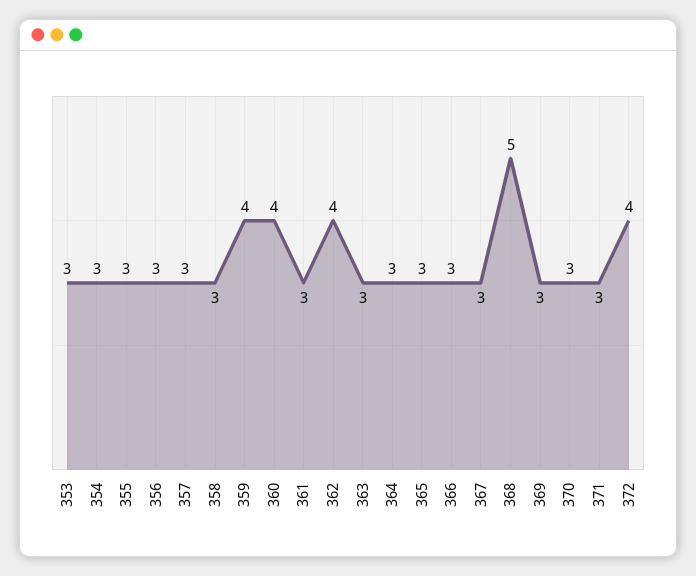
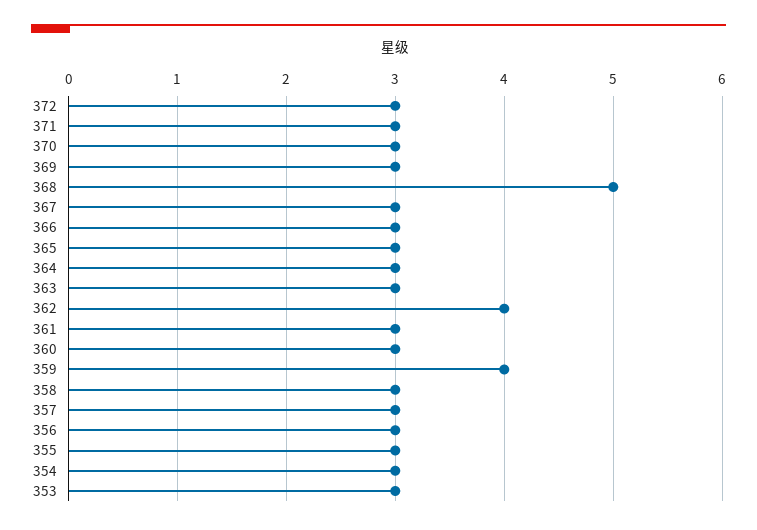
360: 4 -> 3
372: 4 -> 3

